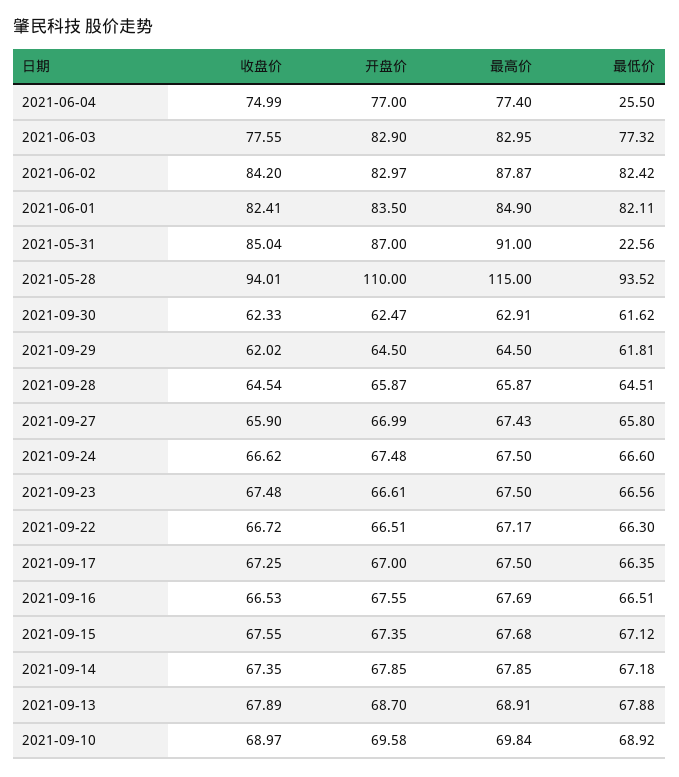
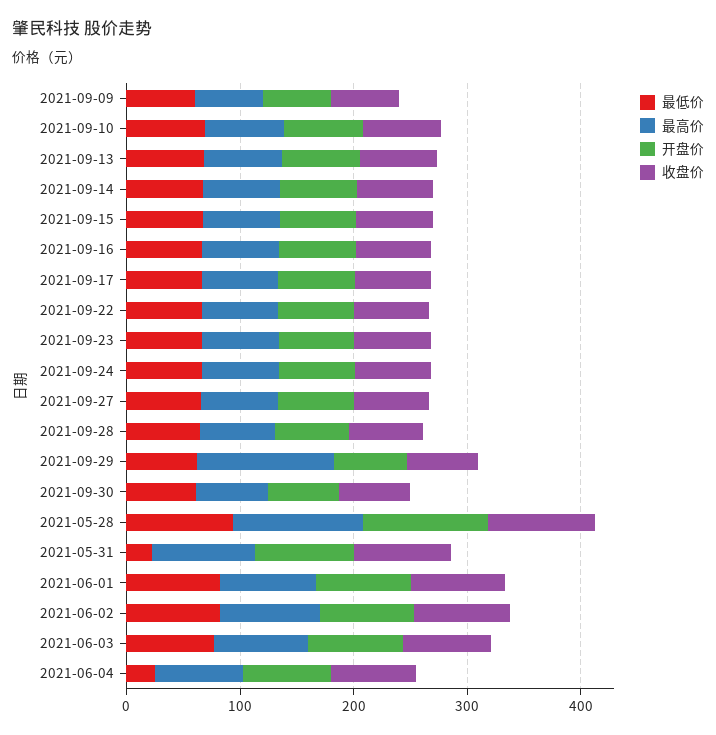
最高价, 2021-09-29: 64.5 -> 120
最低价, 2021-09-09: none -> 60
最高价, 2021-09-09: none -> 60
开盘价, 2021-09-09: none -> 60
收盘价, 2021-09-09: none -> 60

